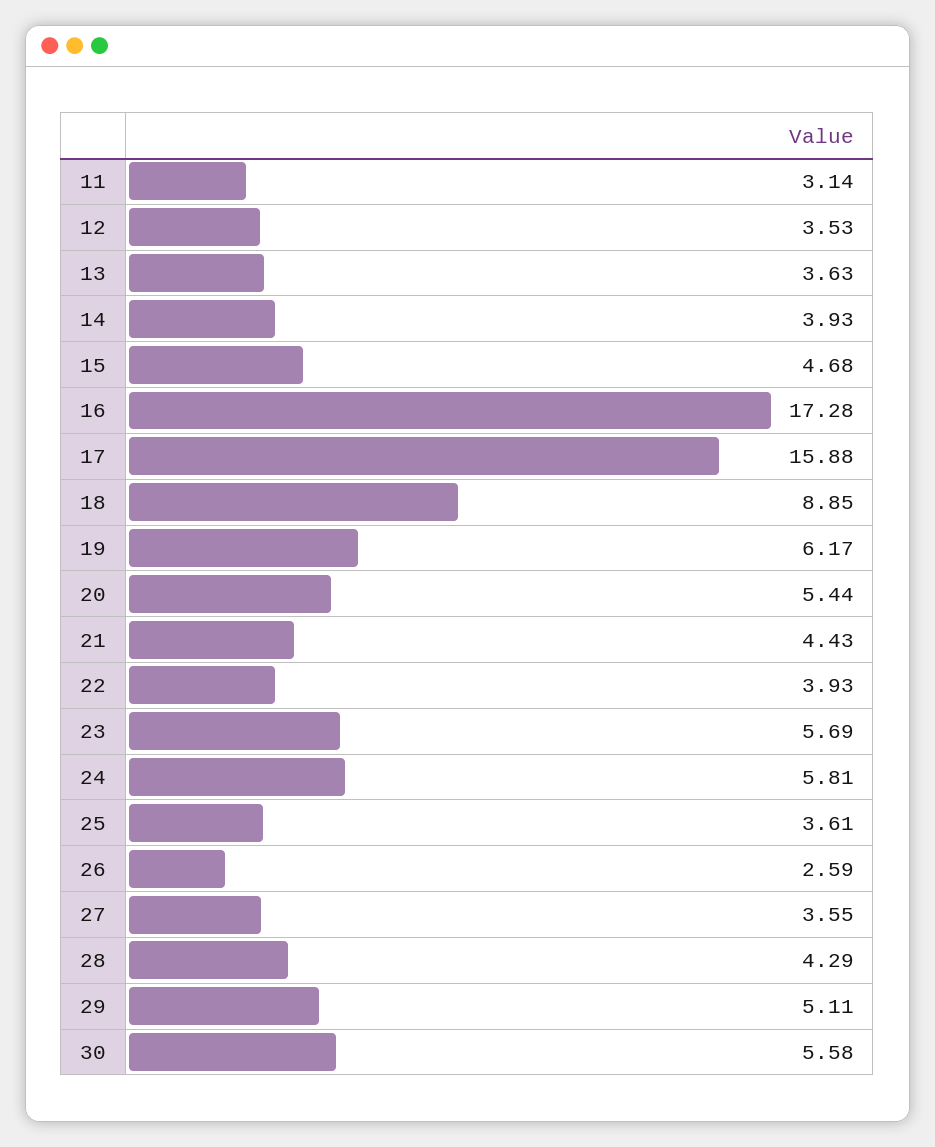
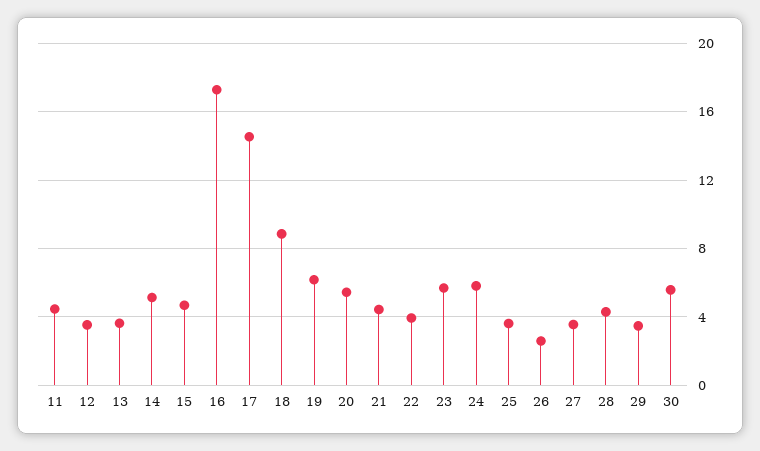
11: 3.14 -> 4.5
14: 3.93 -> 5
17: 15.88 -> 14.5
29: 5.11 -> 3.5

